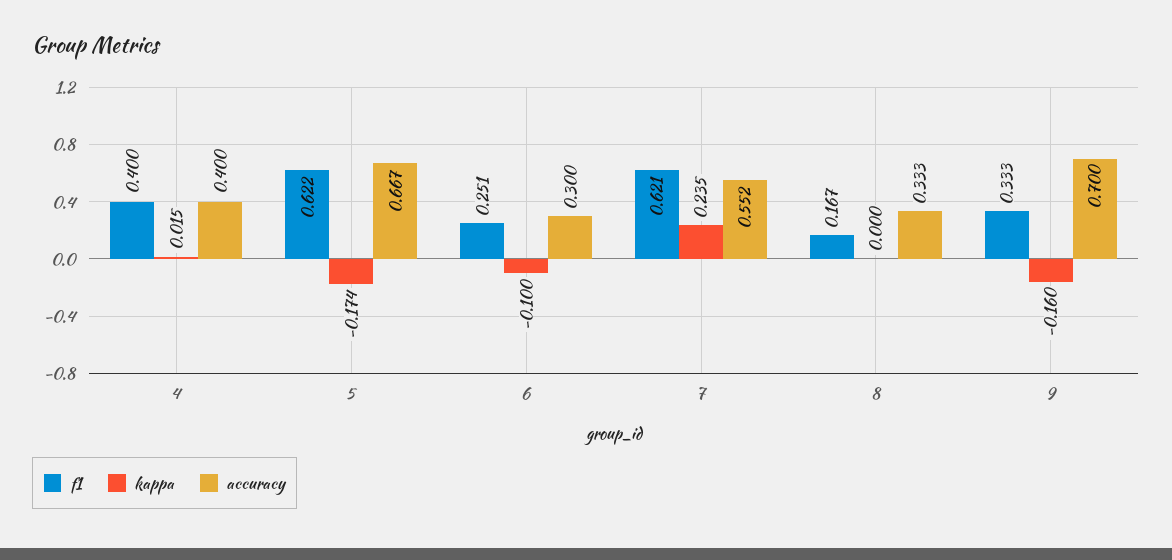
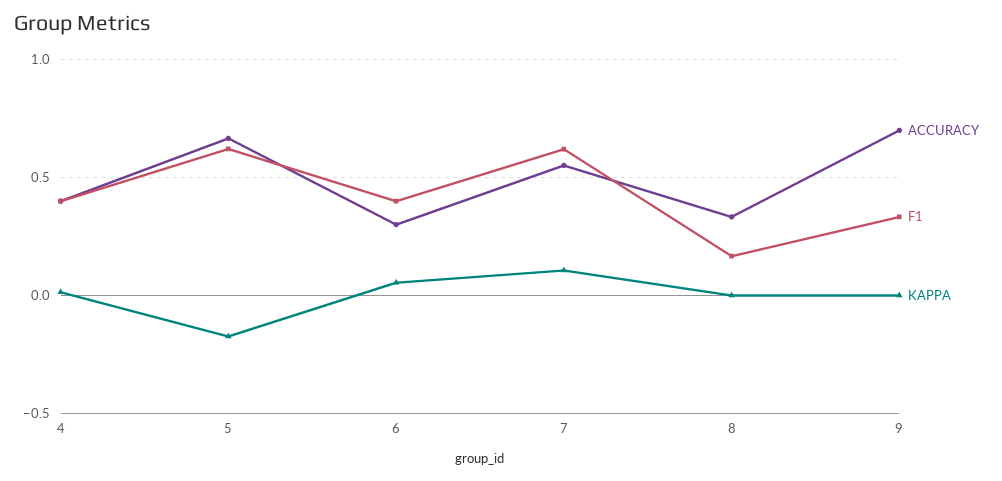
f1, 6: 0.251 -> 0.4
kappa, 6: -0.1 -> 0.05
kappa, 7: 0.235 -> 0.1
kappa, 9: -0.16 -> 0

